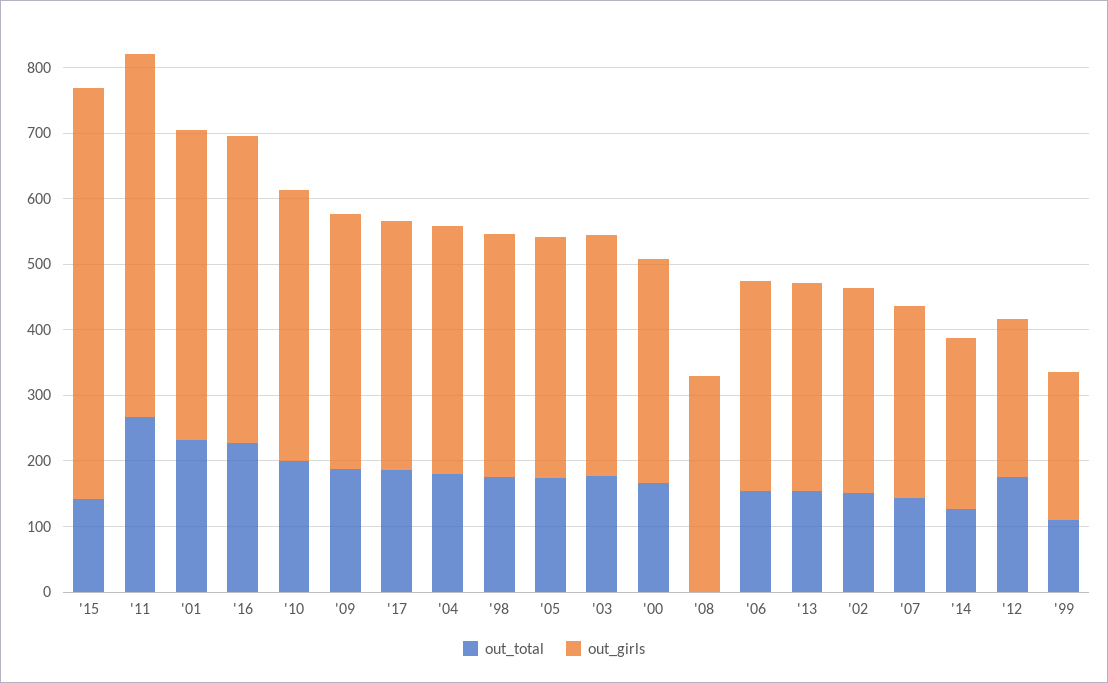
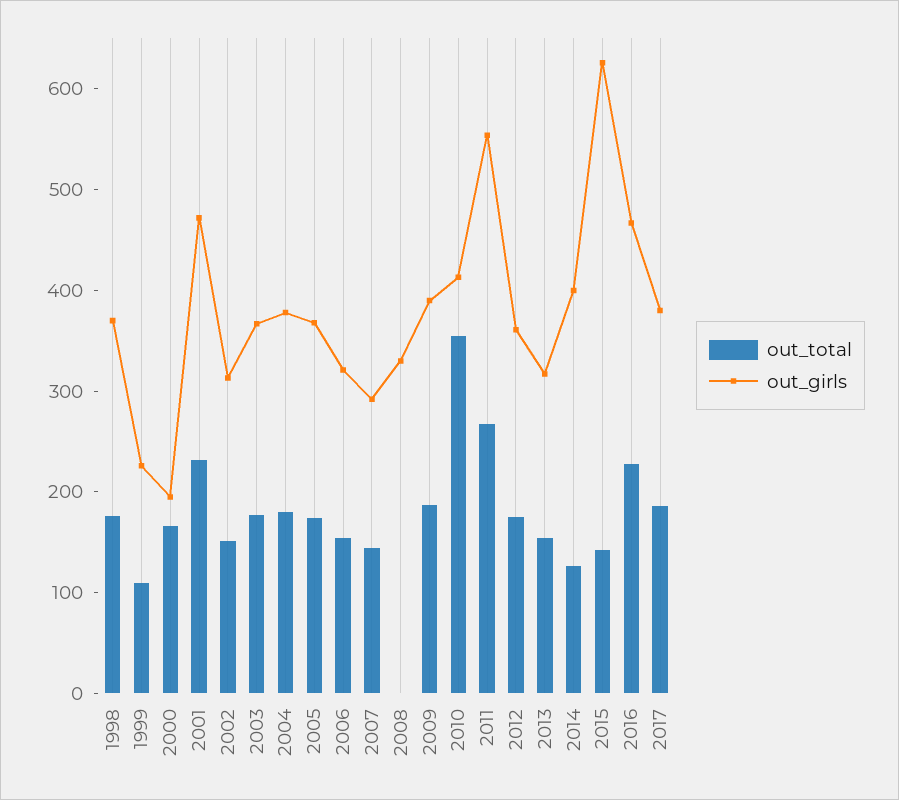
out_total, '10: 200 -> 360
out_girls, '00: 340 -> 200
out_girls, '14: 260 -> 400
out_girls, '12: 240 -> 360

